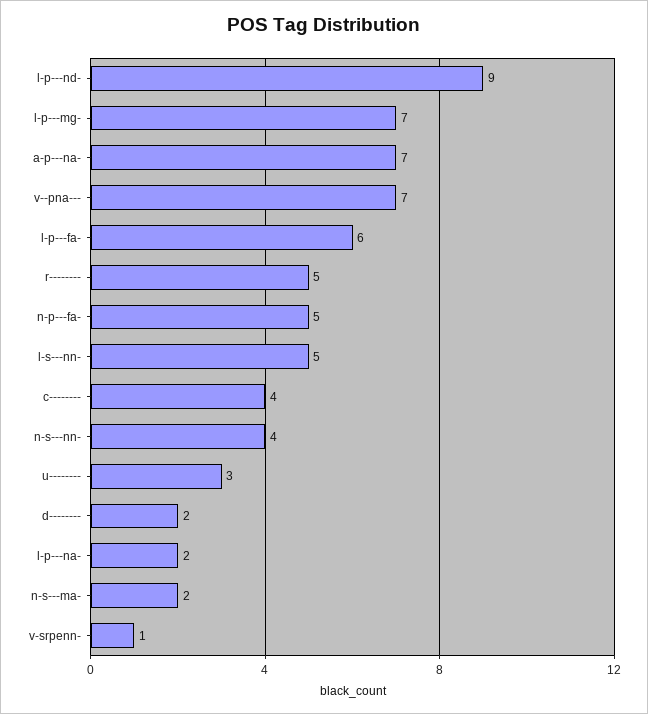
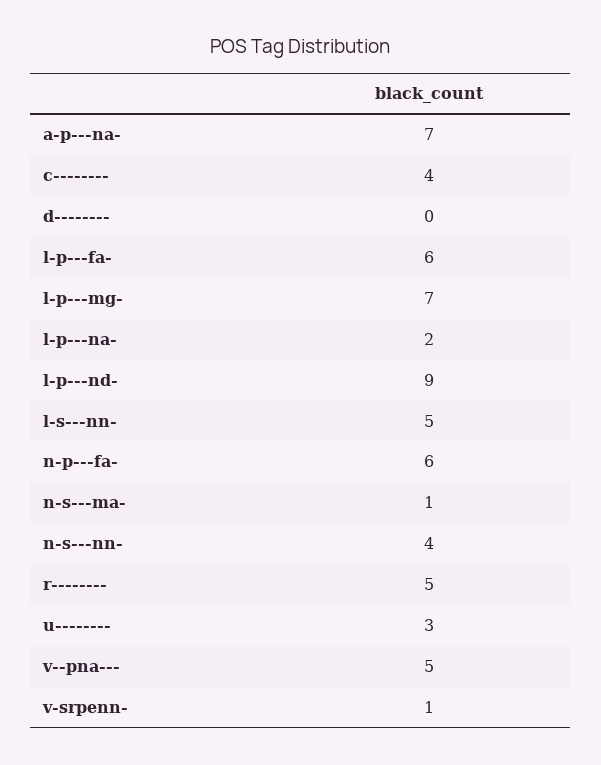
v--pna---: 7 -> 5
n-p---fa-: 5 -> 6
d--------: 2 -> 0
n-s---ma-: 2 -> 1

